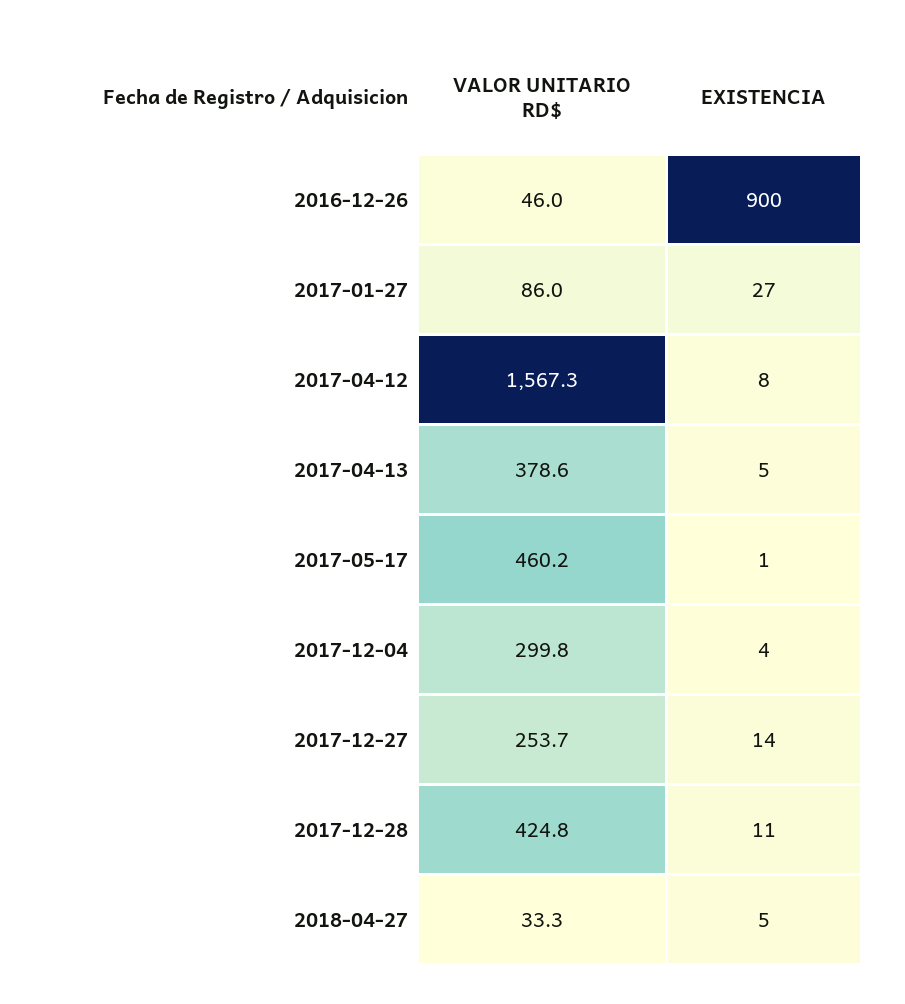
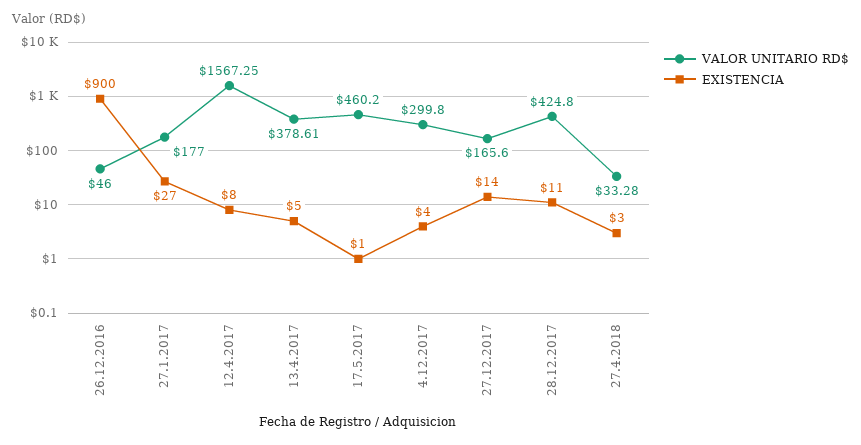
VALOR UNITARIO RD$, 2017-01-27: 86 -> 177
VALOR UNITARIO RD$, 2017-12-27: 253.7 -> 165.6
EXISTENCIA, 2018-04-27: 5 -> 3

